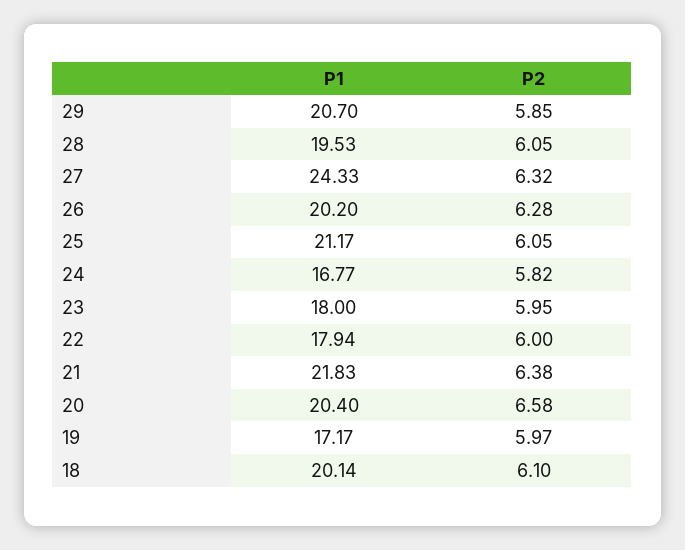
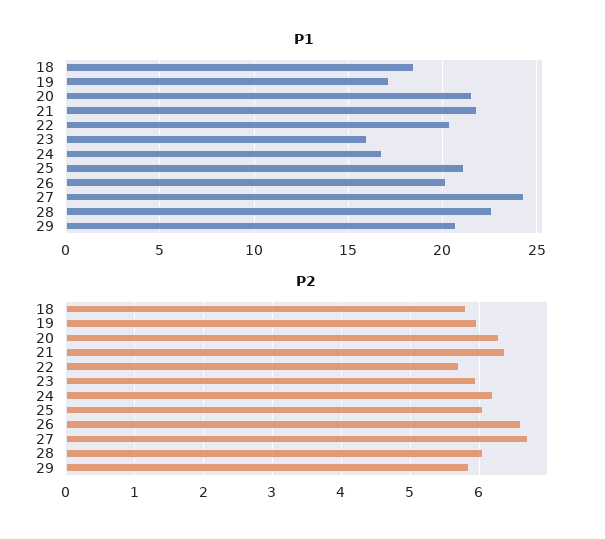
P1, 28: 19.53 -> 22.5
P2, 27: 6.32 -> 6.7
P2, 26: 6.28 -> 6.6
P2, 24: 5.82 -> 6.2
P1, 23: 18 -> 16
P1, 22: 17.94 -> 20.5
P2, 22: 6 -> 5.7
P1, 20: 20.4 -> 21.5
P2, 20: 6.58 -> 6.3
P1, 18: 20.14 -> 18.5
P2, 18: 6.1 -> 5.8

